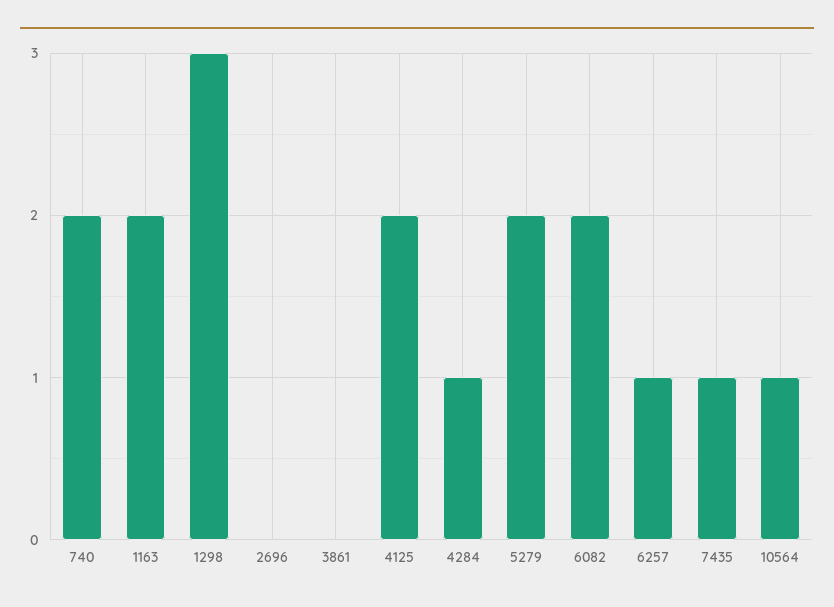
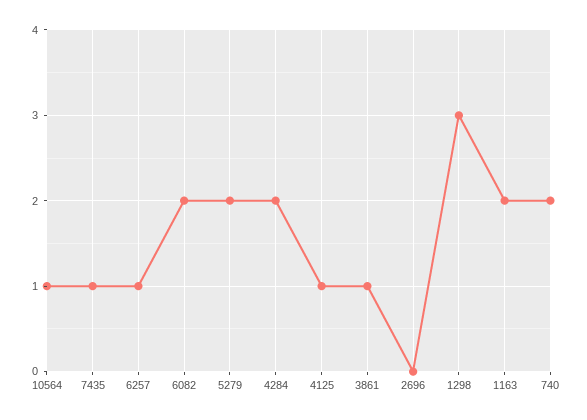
3861: 0 -> 1
4125: 2 -> 1
4284: 1 -> 2

